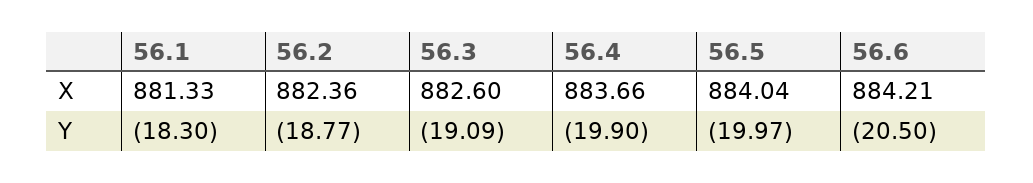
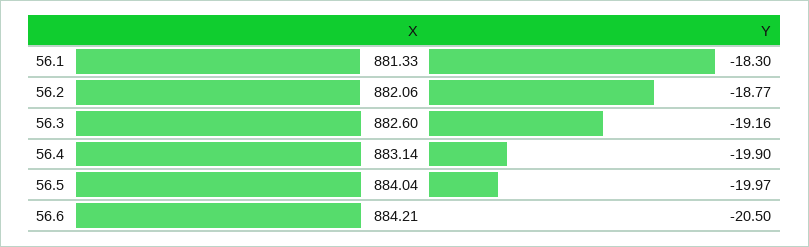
56.2, X: 882.36 -> 882.06
56.4, X: 883.66 -> 883.14
56.3, Y: -19.09 -> -19.16

